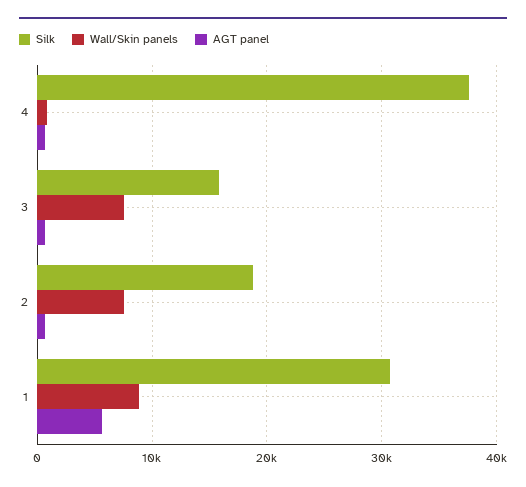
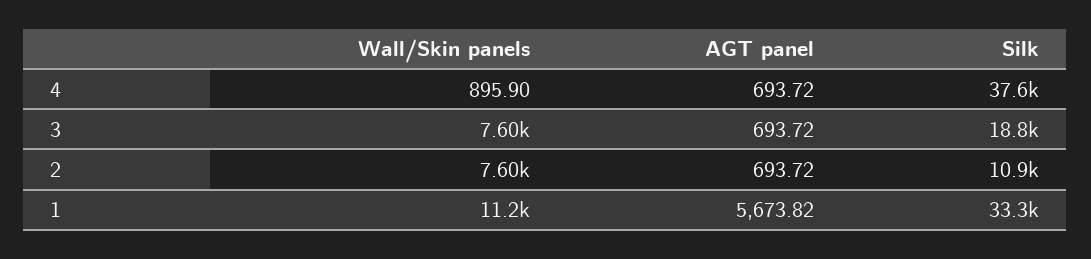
Silk, 3: 16000 -> 18800
Silk, 2: 19000 -> 10900
Silk, 1: 31000 -> 33300
Wall/Skin panels, 1: 9000 -> 11200

